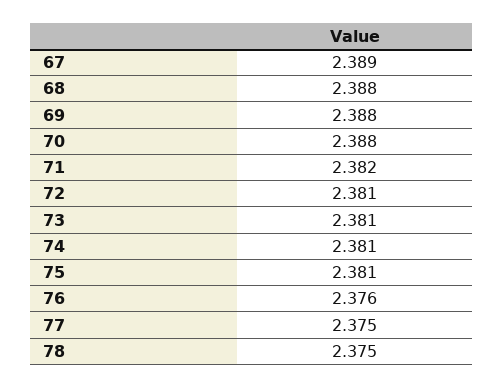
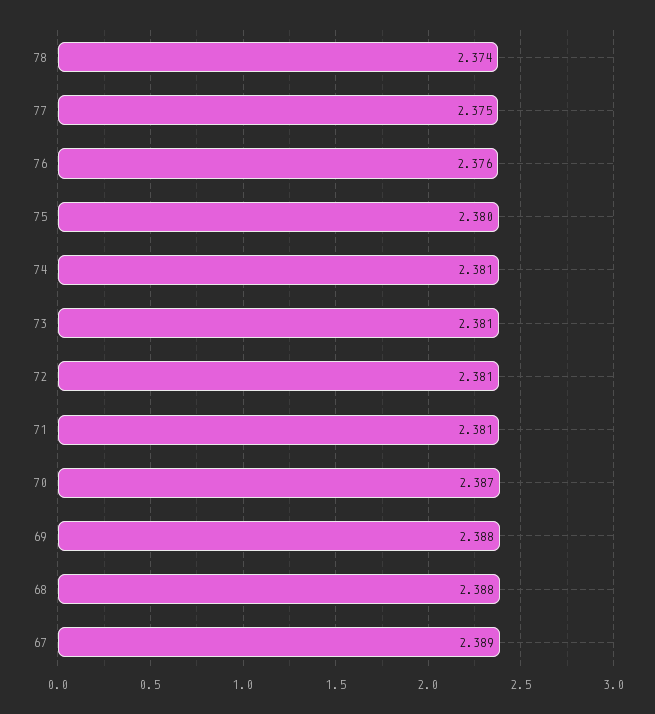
70: 2.388 -> 2.387
71: 2.382 -> 2.381
75: 2.381 -> 2.38
78: 2.375 -> 2.374

